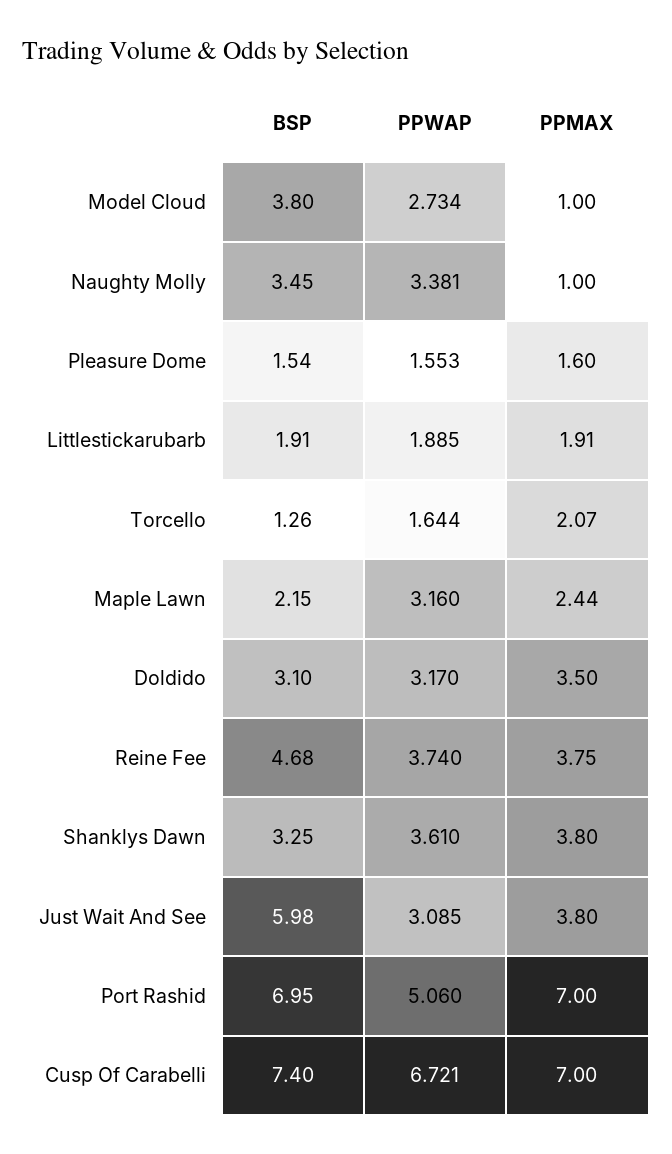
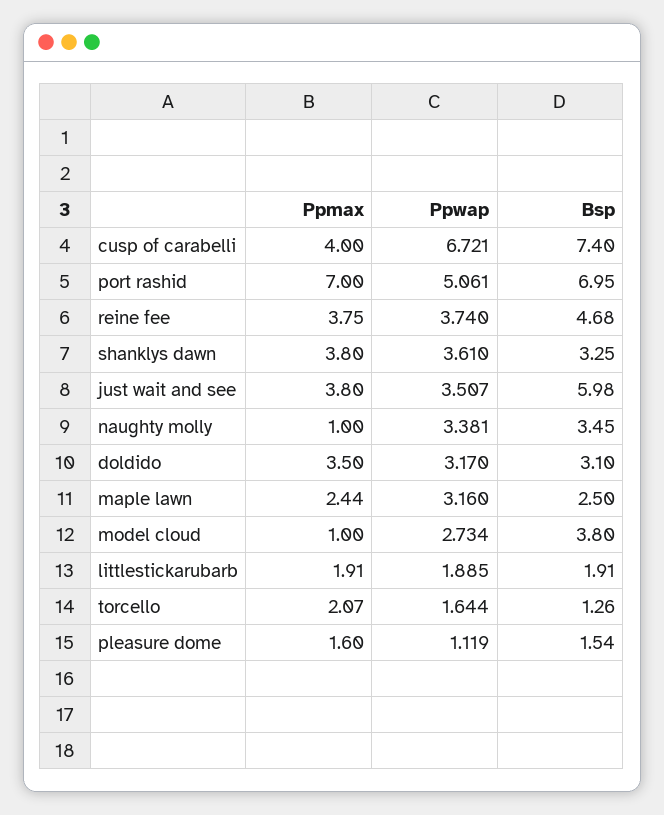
PPWAP, Pleasure Dome: 1.553 -> 1.119
BSP, Maple Lawn: 2.15 -> 2.5
PPWAP, Just Wait And See: 3.085 -> 3.507
PPWAP, Port Rashid: 5.06 -> 5.061
PPMAX, Cusp Of Carabelli: 7 -> 4

